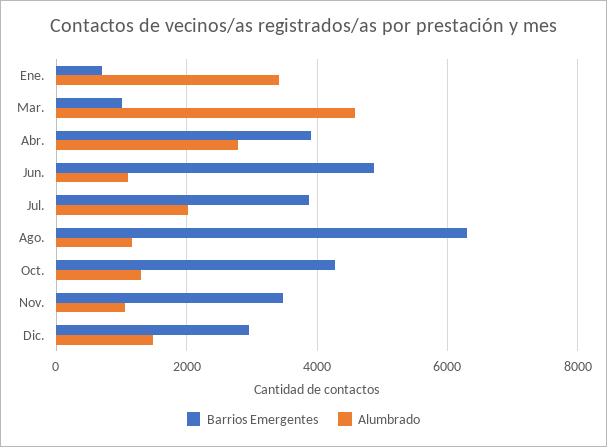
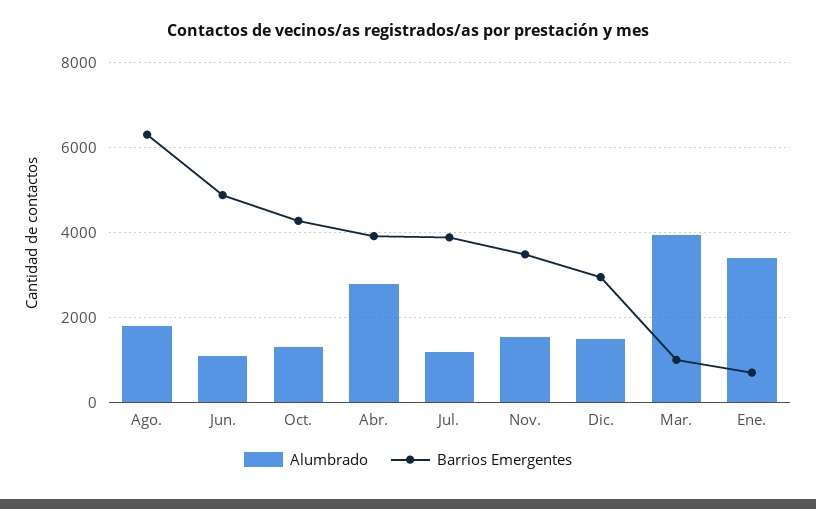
Alumbrado, Mar.: 4600 -> 4000
Alumbrado, Jul.: 2000 -> 1200
Alumbrado, Ago.: 1200 -> 1800
Alumbrado, Nov.: 1000 -> 1600

